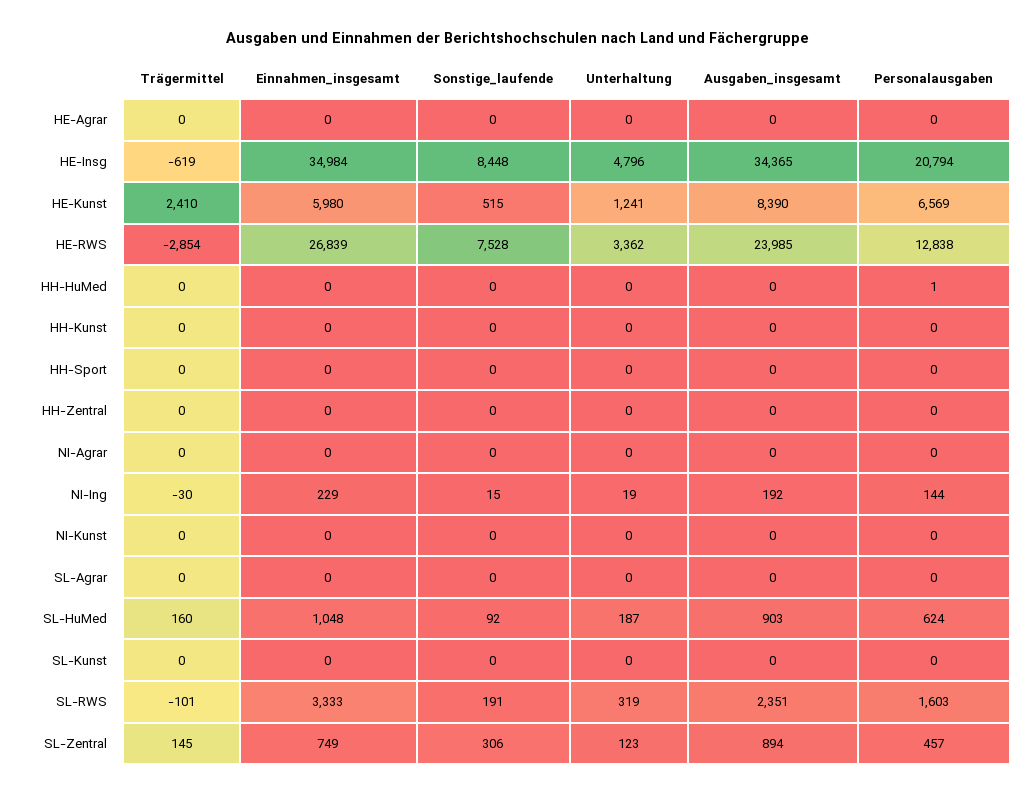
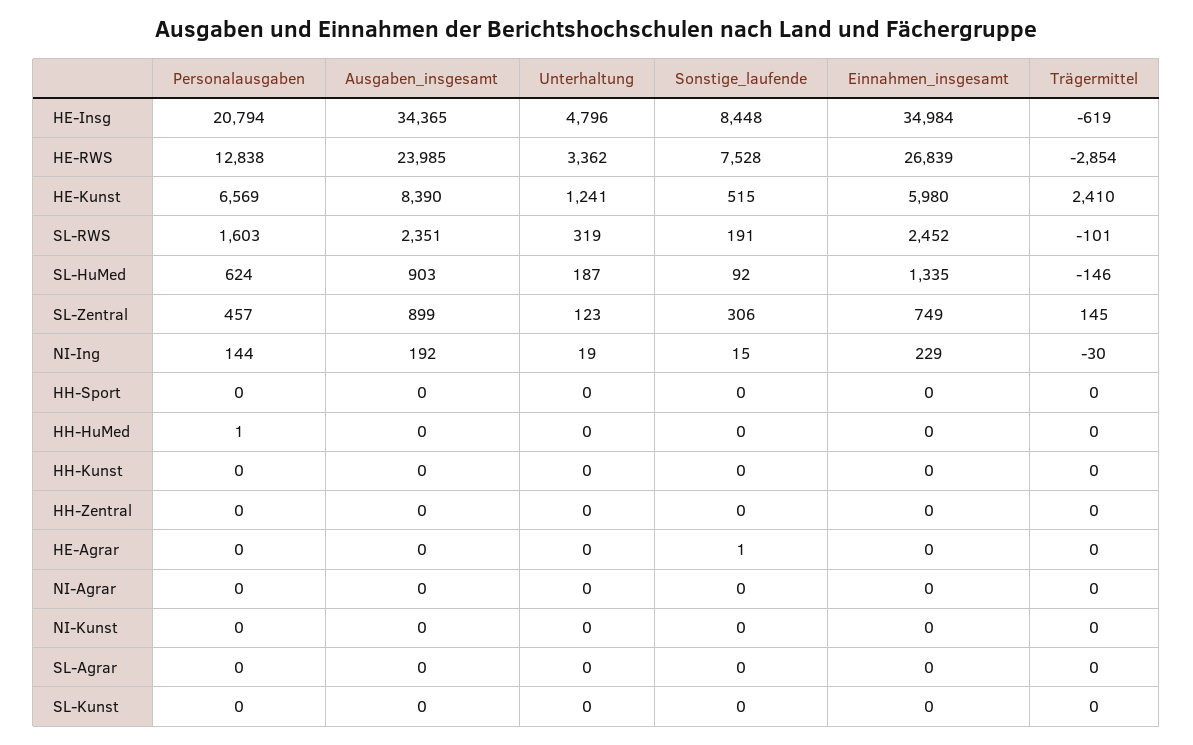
Sonstige_laufende, HE-Agrar: 0 -> 1
Trägermittel, SL-HuMed: 160 -> -146
Einnahmen_insgesamt, SL-HuMed: 1048 -> 1335
Einnahmen_insgesamt, SL-RWS: 3333 -> 2452
Ausgaben_insgesamt, SL-Zentral: 894 -> 899

